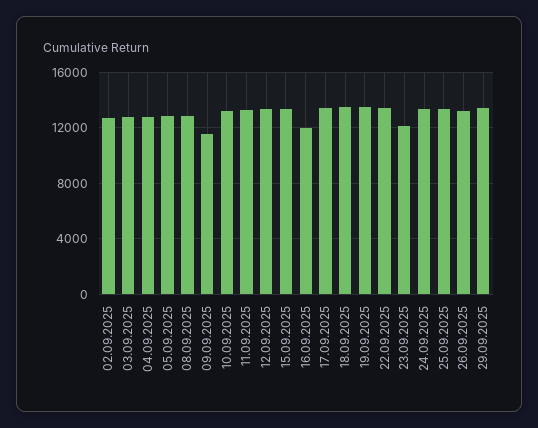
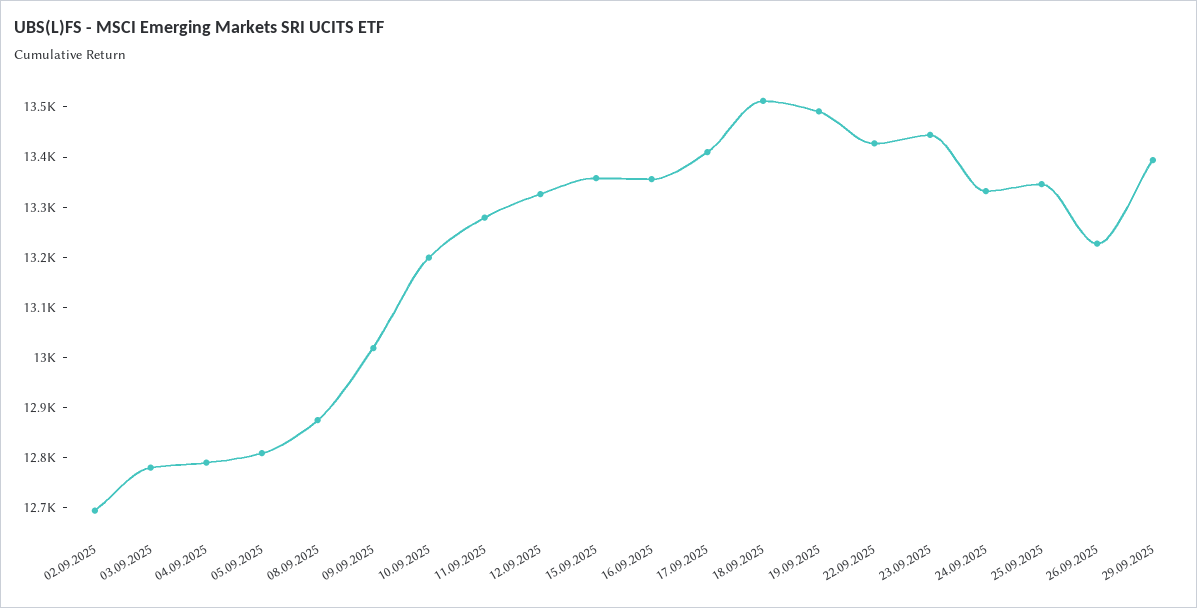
09.09.2025: 11500 -> 13020
16.09.2025: 12000 -> 13360
23.09.2025: 12000 -> 13440

